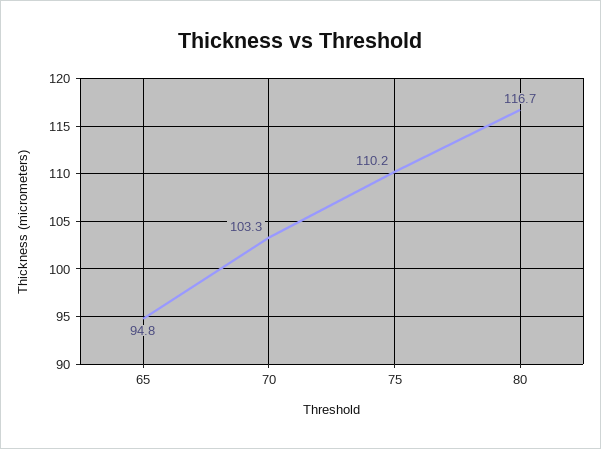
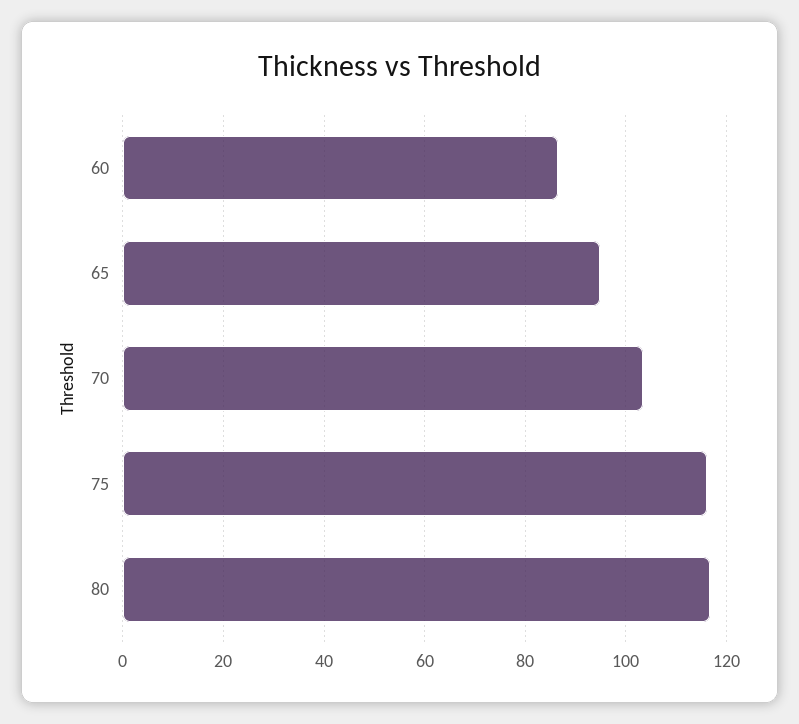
75: 110.2 -> 116
60: none -> 86

